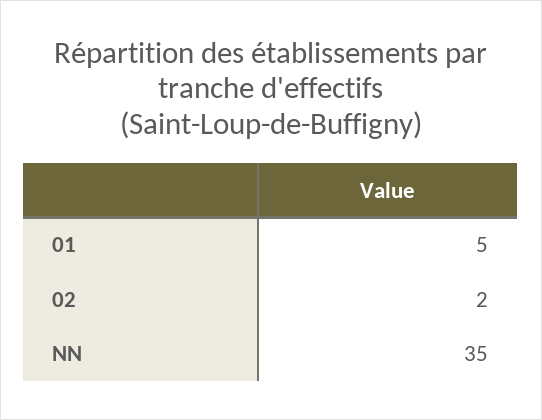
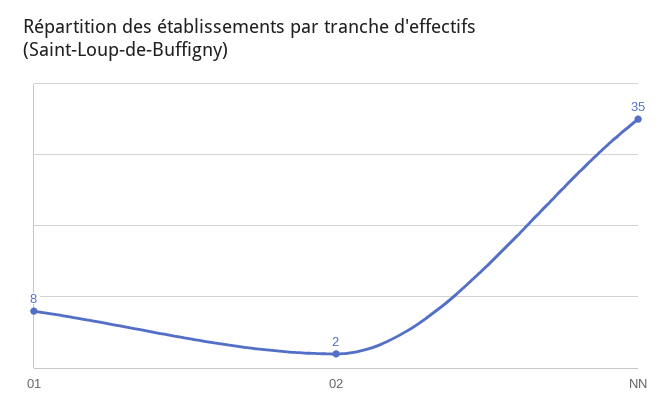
01: 5 -> 8

